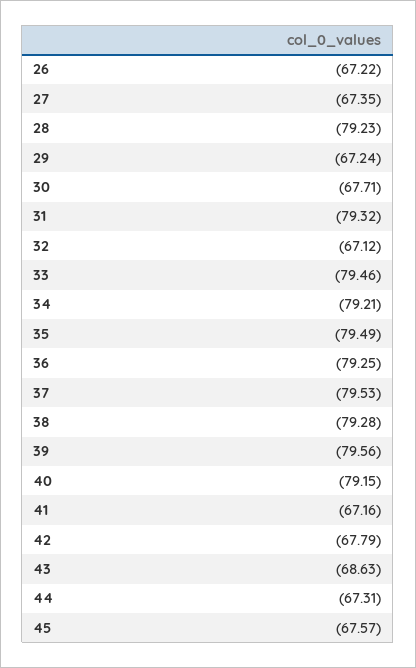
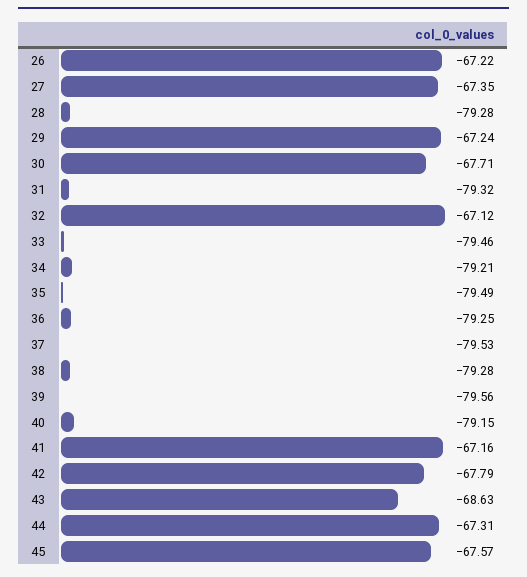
28: -79.23 -> -79.28

